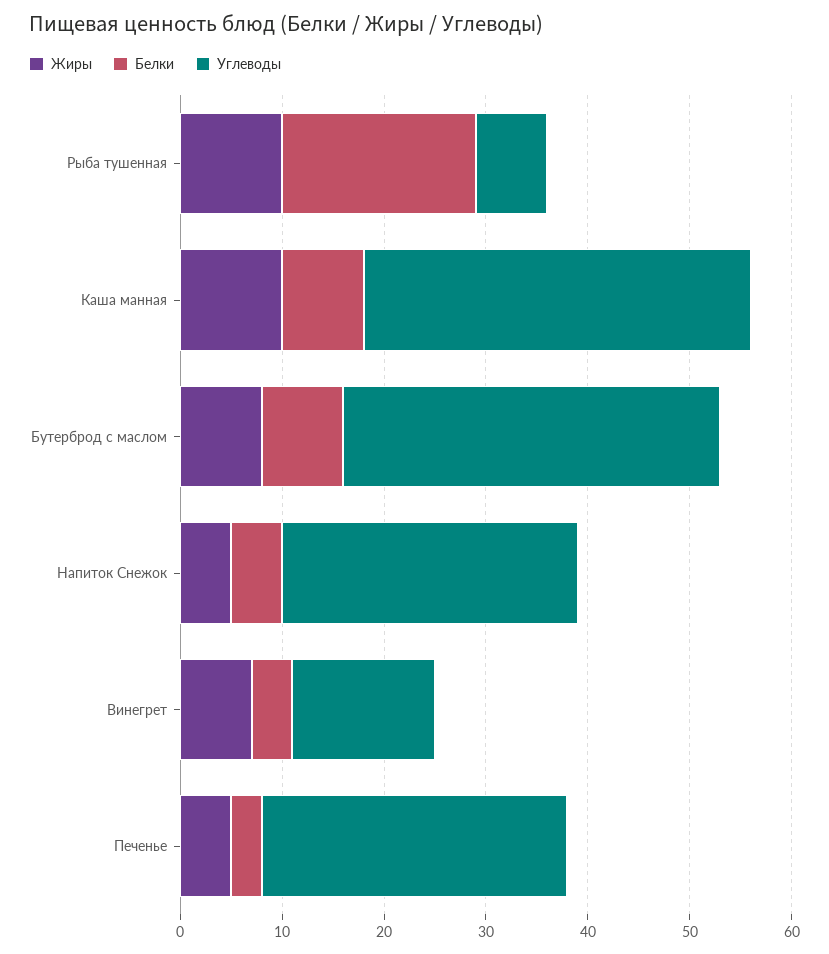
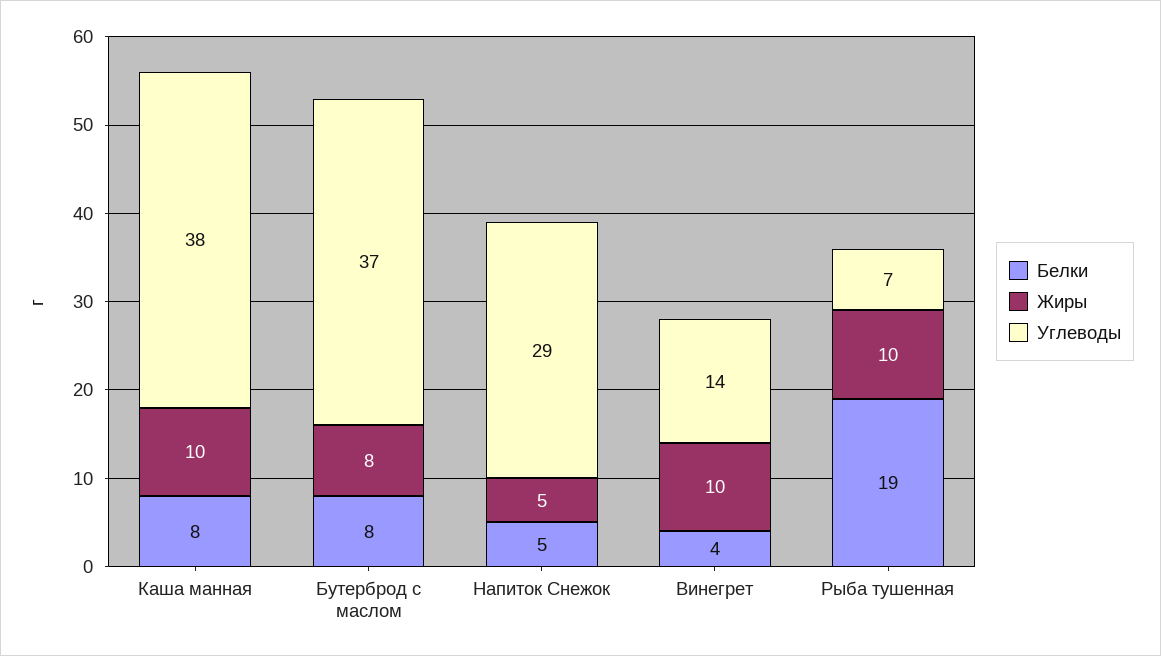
Жиры, Винегрет: 7 -> 10
Жиры, Печенье: 5 -> none
Белки, Печенье: 3 -> none
Углеводы, Печенье: 30 -> none

